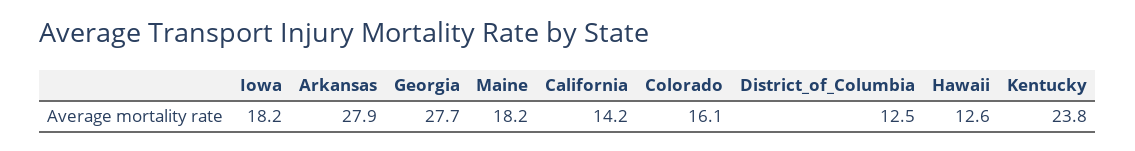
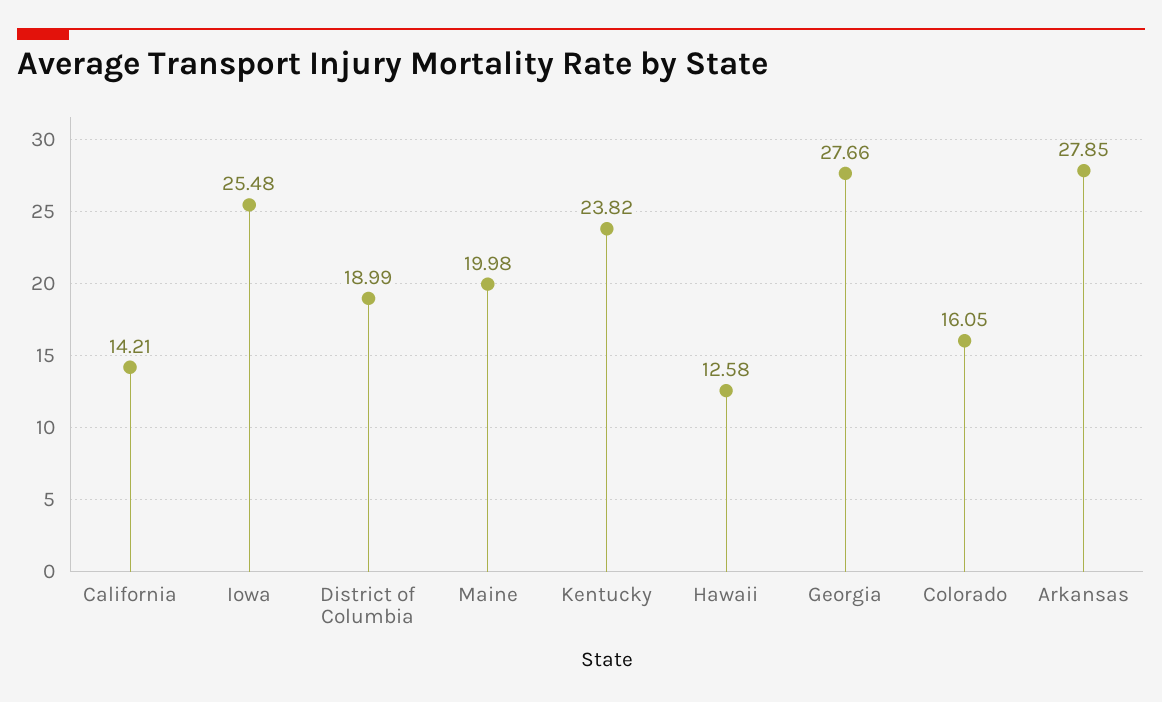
Iowa: 18.2 -> 25.48
Maine: 18.2 -> 19.98
District_of_Columbia: 12.5 -> 18.99

